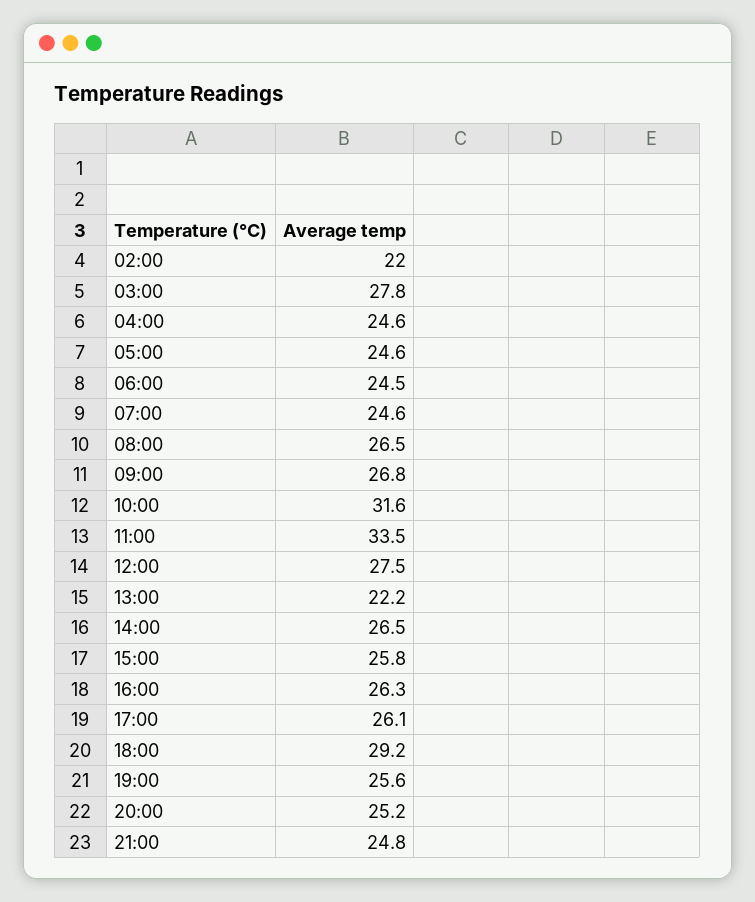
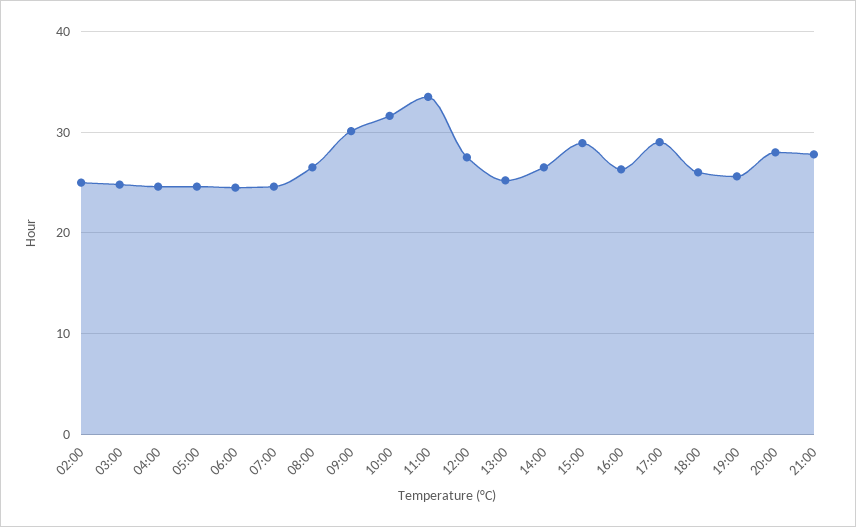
02:00: 22 -> 25
03:00: 27.8 -> 25
09:00: 26.8 -> 30
13:00: 22.2 -> 25
15:00: 25.8 -> 29
17:00: 26.1 -> 29
18:00: 29.2 -> 26
20:00: 25.2 -> 28
21:00: 24.8 -> 28

